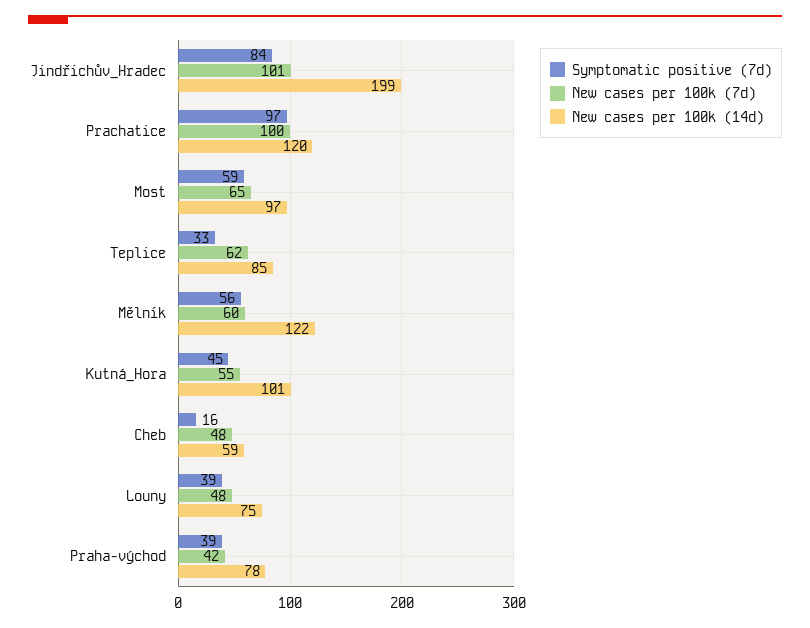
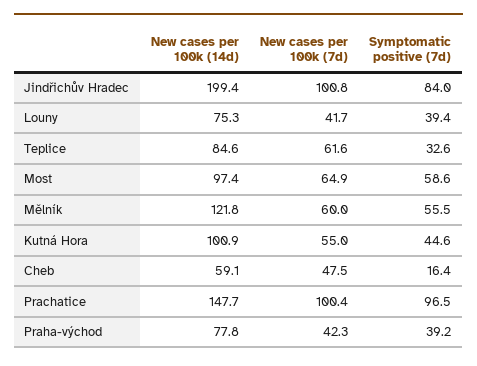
New cases per 100k (14d), Prachatice: 120 -> 147.7
New cases per 100k (7d), Louny: 48 -> 41.7

